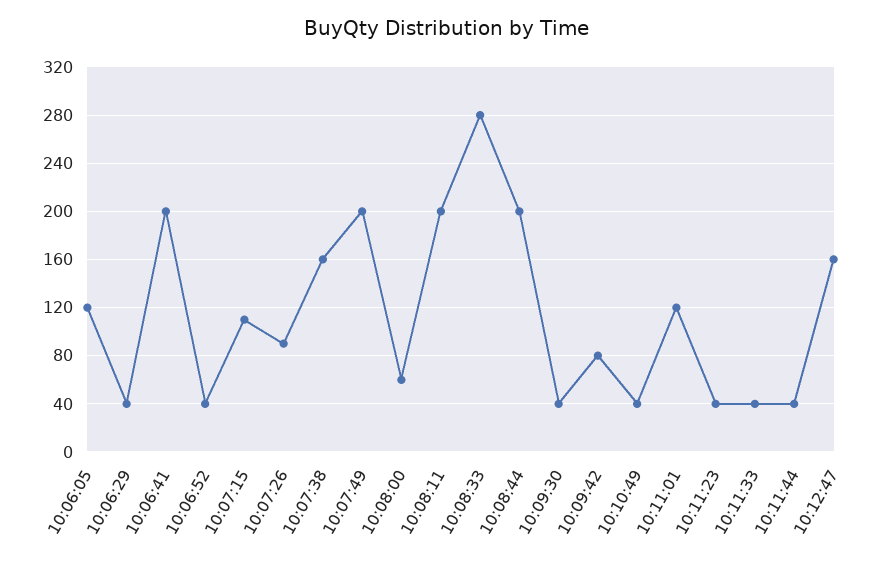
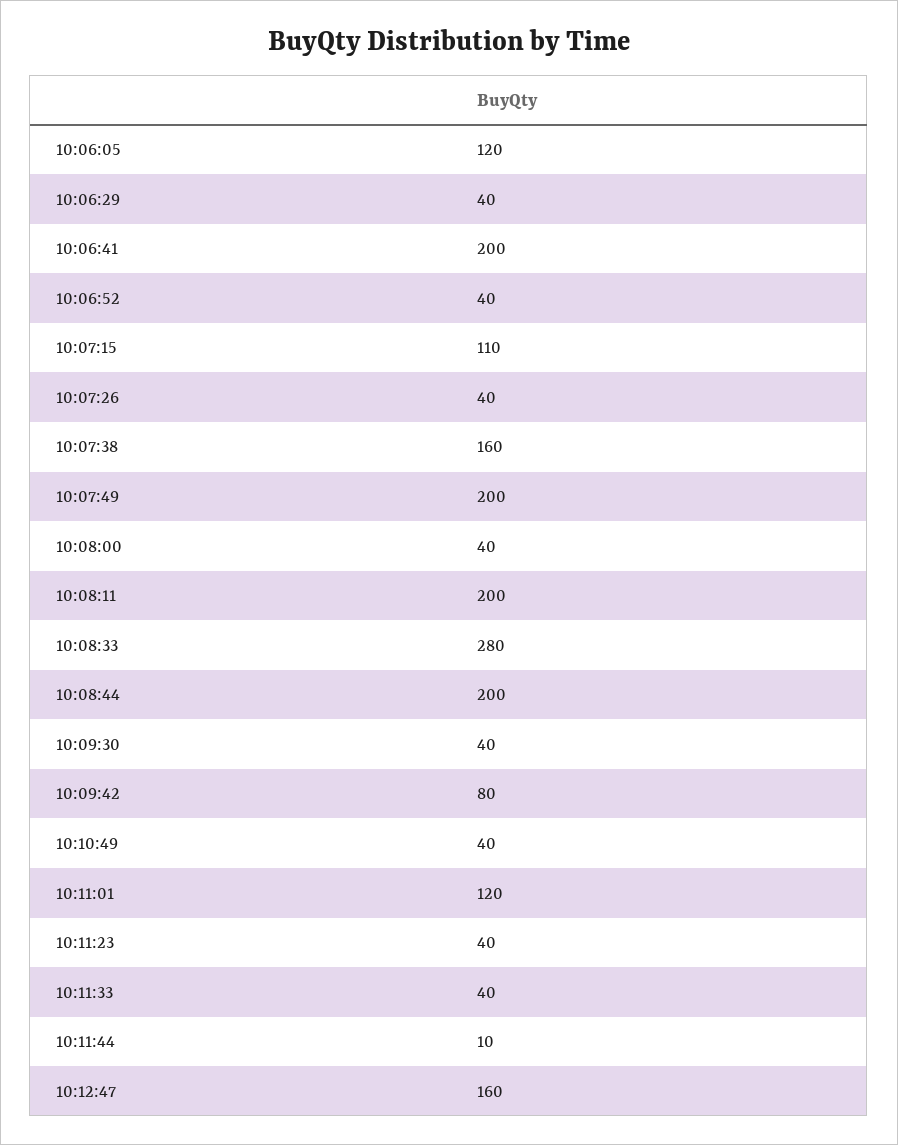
10:07:26: 90 -> 40
10:08:00: 60 -> 40
10:11:44: 40 -> 10

